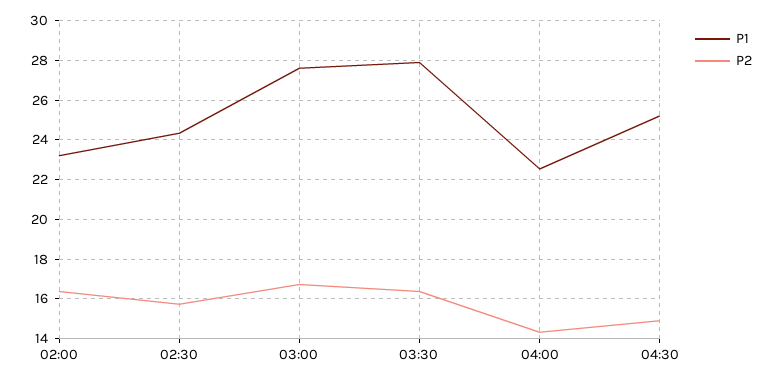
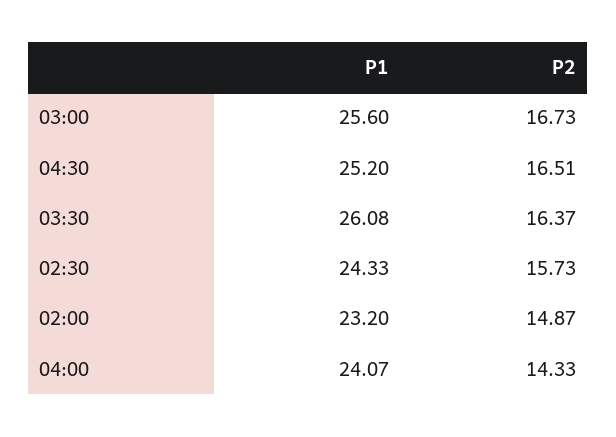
P2, 02:00: 16.5 -> 14.87
P1, 03:00: 27.5 -> 25.6
P1, 03:30: 28 -> 26.08
P1, 04:00: 22.5 -> 24.07
P2, 04:30: 15 -> 16.51

